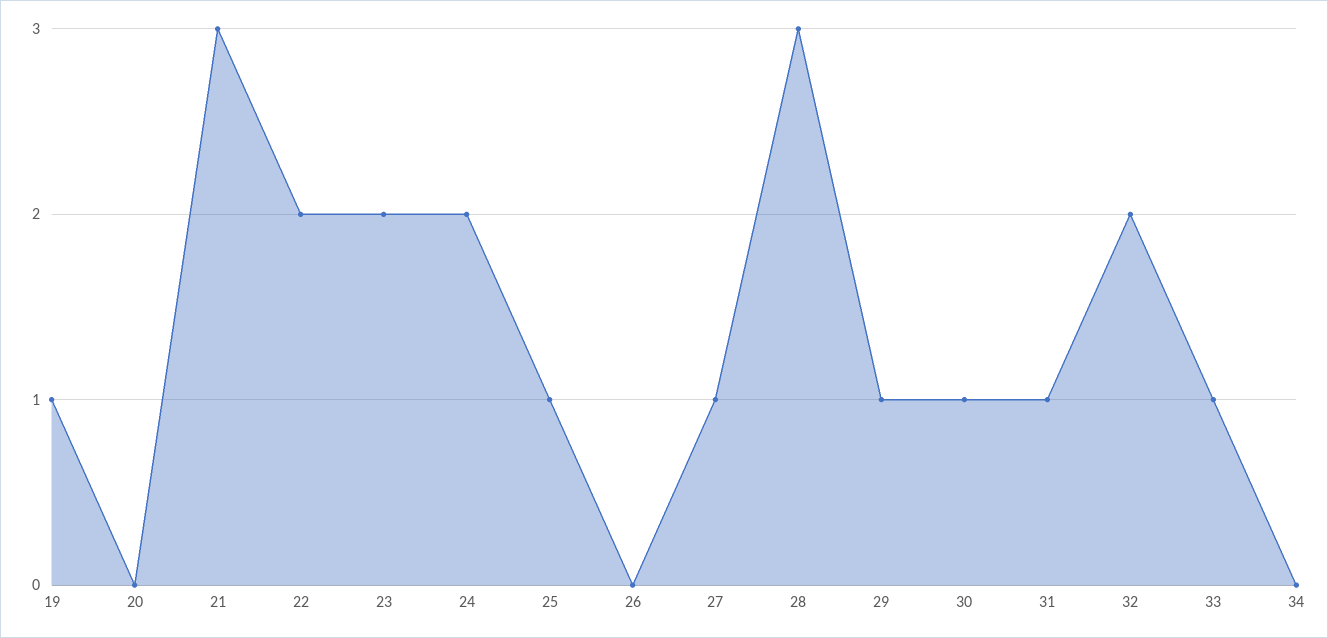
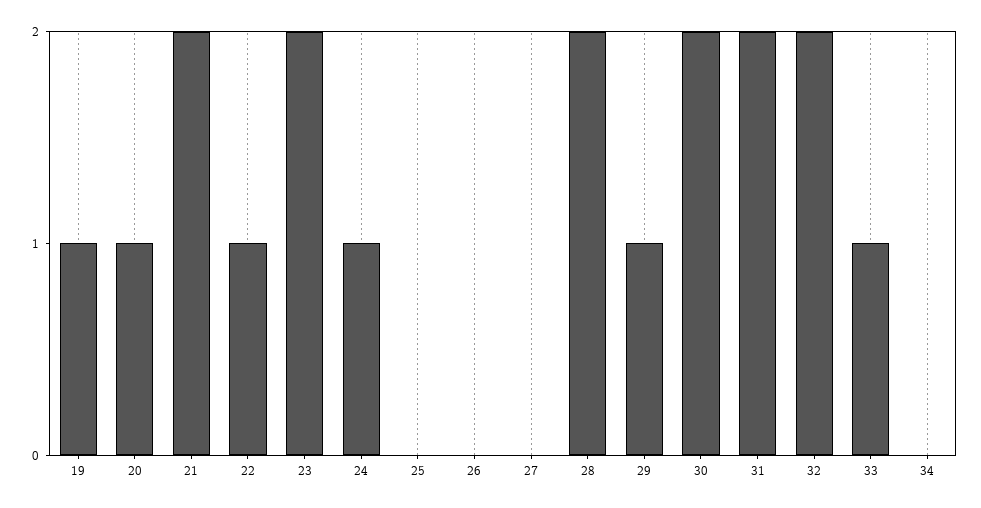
20: 0 -> 1
21: 3 -> 2
22: 2 -> 1
24: 2 -> 1
25: 1 -> 0
27: 1 -> 0
28: 3 -> 2
30: 1 -> 2
31: 1 -> 2

